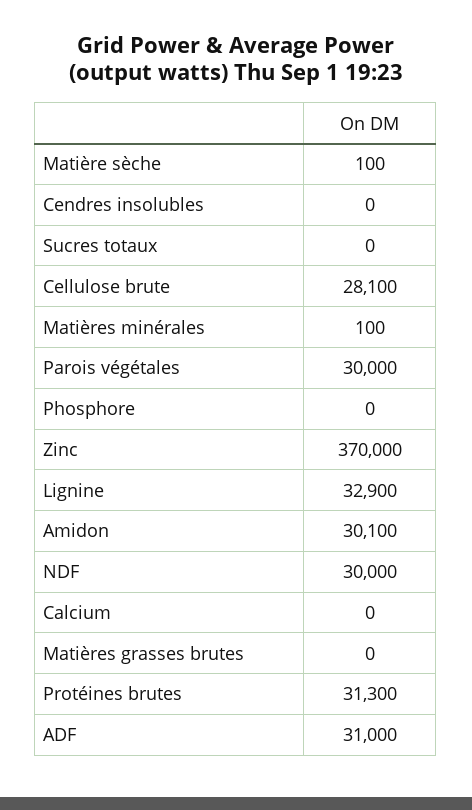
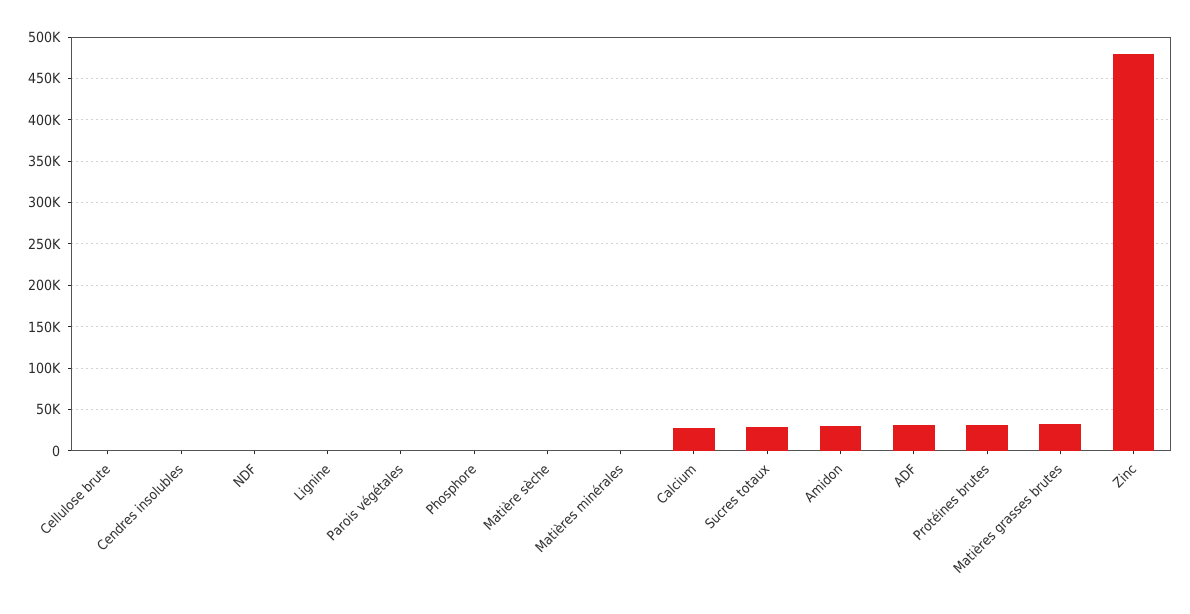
Sucres totaux: 0 -> 30000
Cellulose brute: 28100 -> 0
Parois végétales: 30000 -> 0
Zinc: 370000 -> 480000
Lignine: 32900 -> 0
NDF: 30000 -> 0
Calcium: 0 -> 30000
Matières grasses brutes: 0 -> 30000

